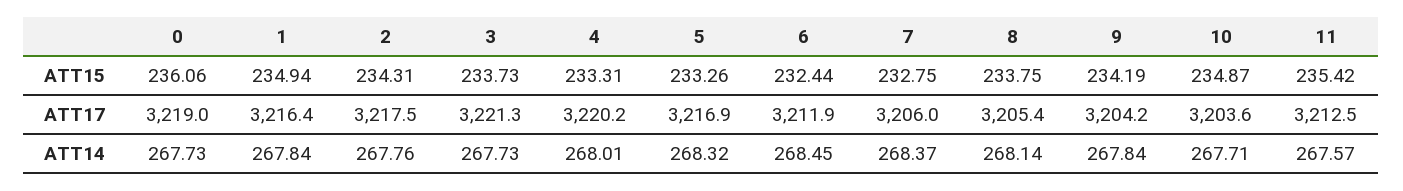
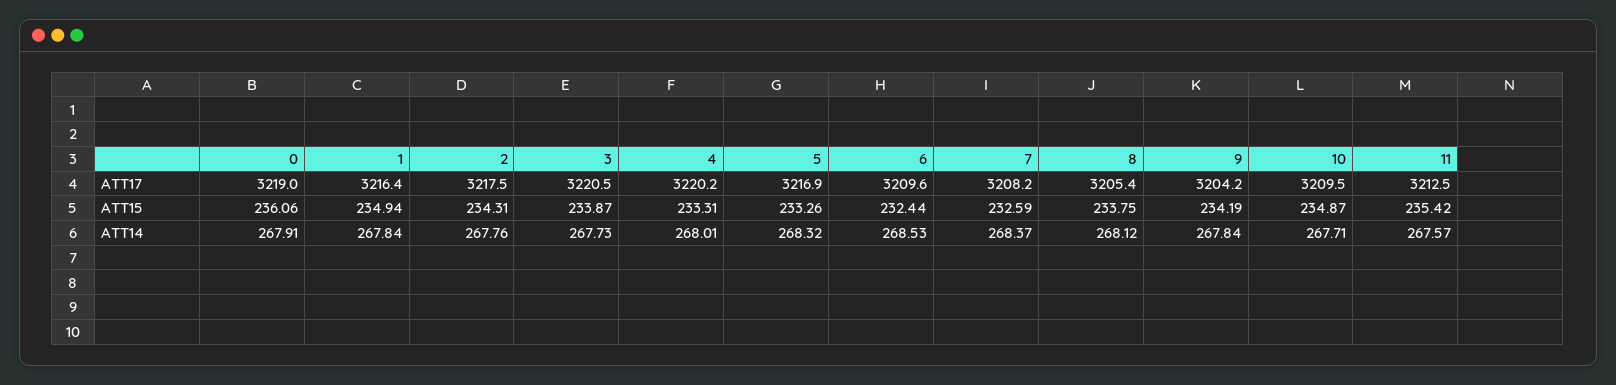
3, ATT15: 233.73 -> 233.87
7, ATT15: 232.75 -> 232.59
3, ATT17: 3221.3 -> 3220.5
6, ATT17: 3211.9 -> 3209.6
7, ATT17: 3206 -> 3208.2
10, ATT17: 3203.6 -> 3209.5
0, ATT14: 267.73 -> 267.91
6, ATT14: 268.45 -> 268.53
8, ATT14: 268.14 -> 268.12

